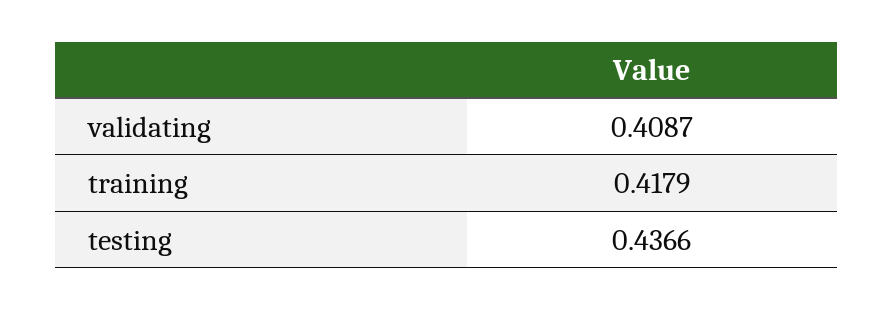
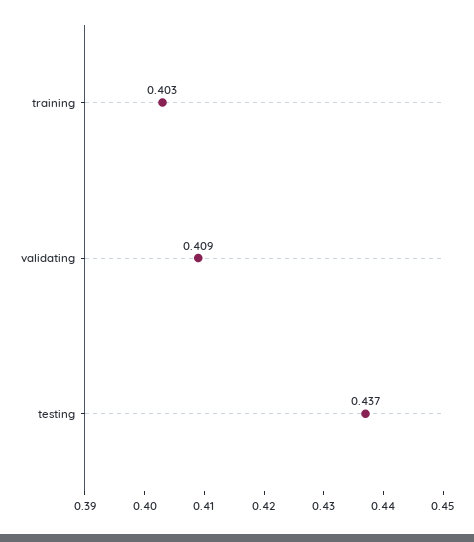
training: 0.4179 -> 0.403

